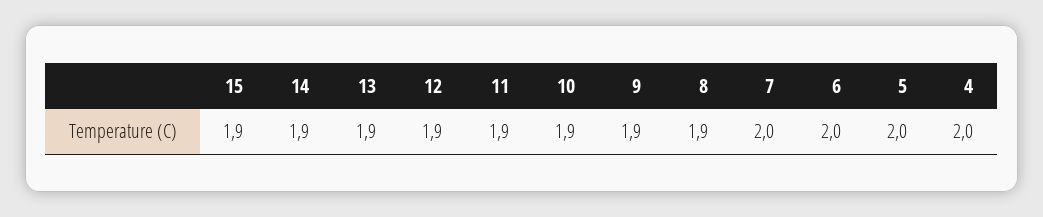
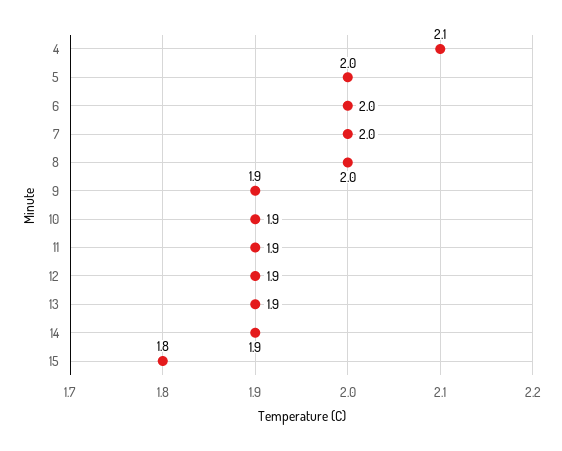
15: 1.9 -> 1.8
8: 1.9 -> 2
4: 2 -> 2.1

